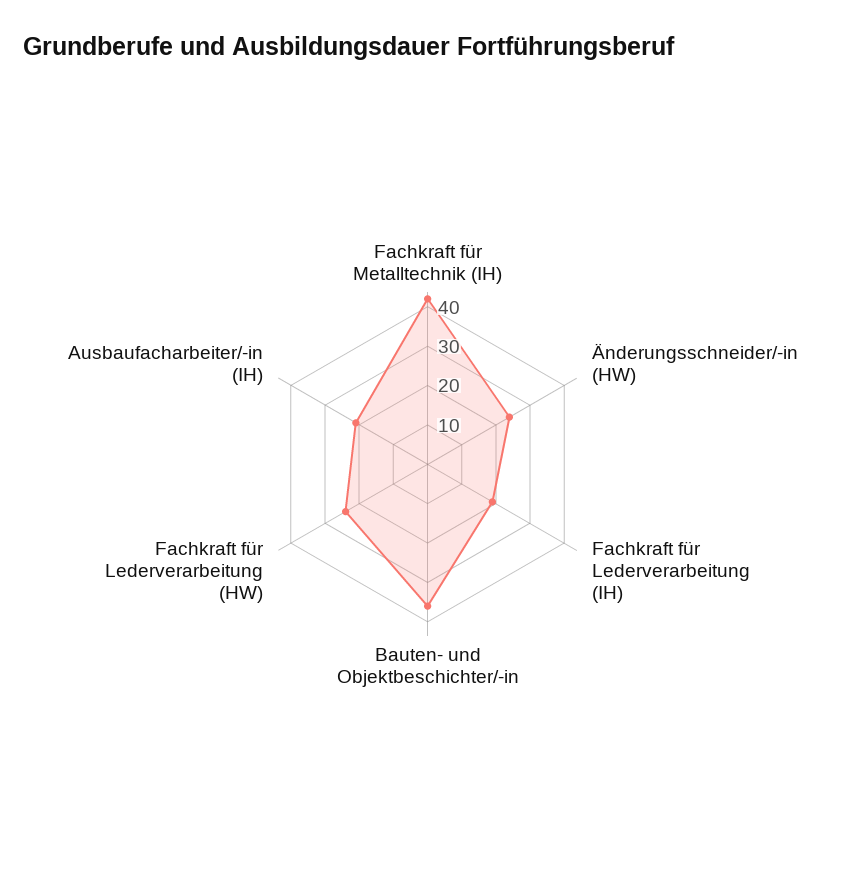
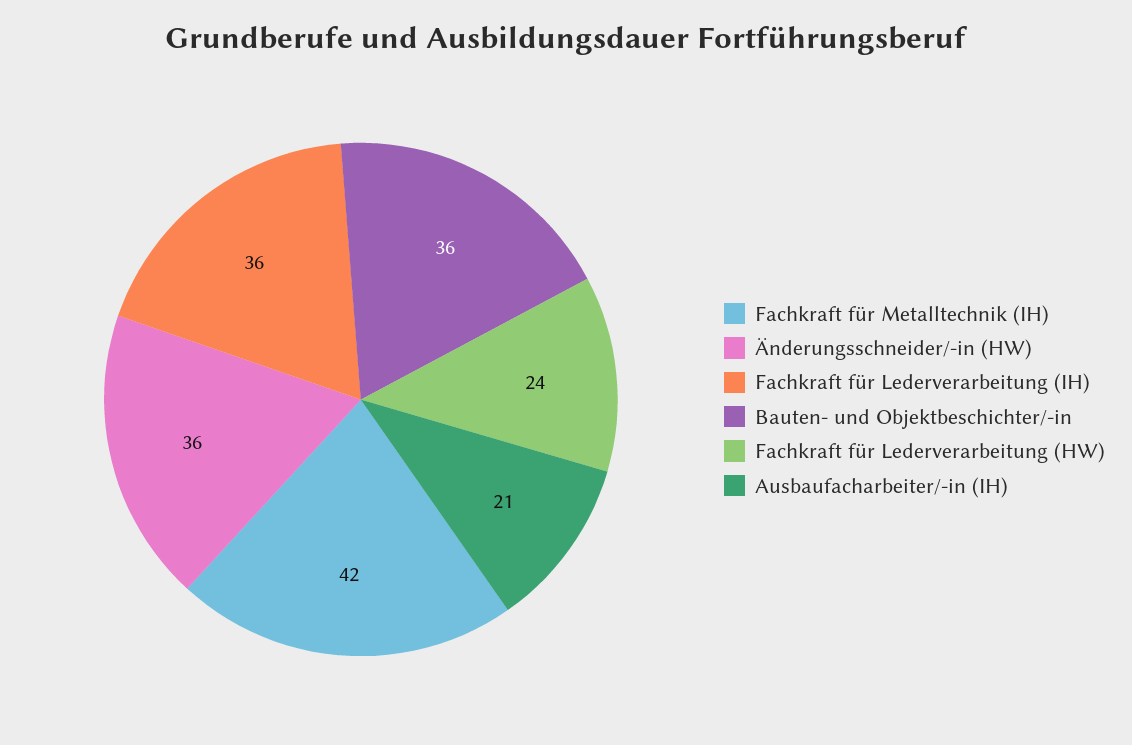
Änderungsschneider/-in (HW): 25 -> 36
Fachkraft für Lederverarbeitung (IH): 20 -> 36

